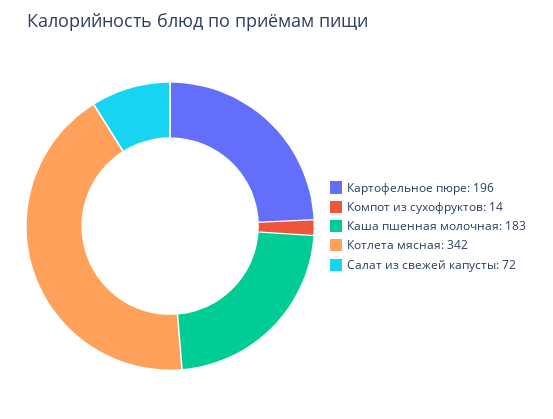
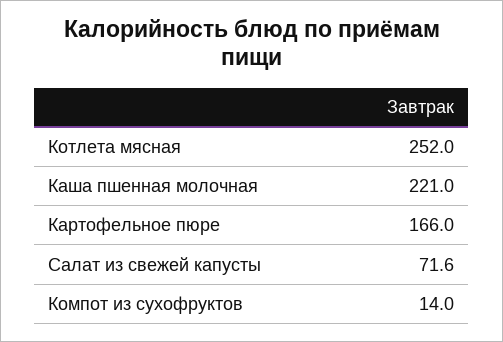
Картофельное пюре: 196 -> 166
Каша пшенная молочная: 183 -> 221
Котлета мясная: 342 -> 252

